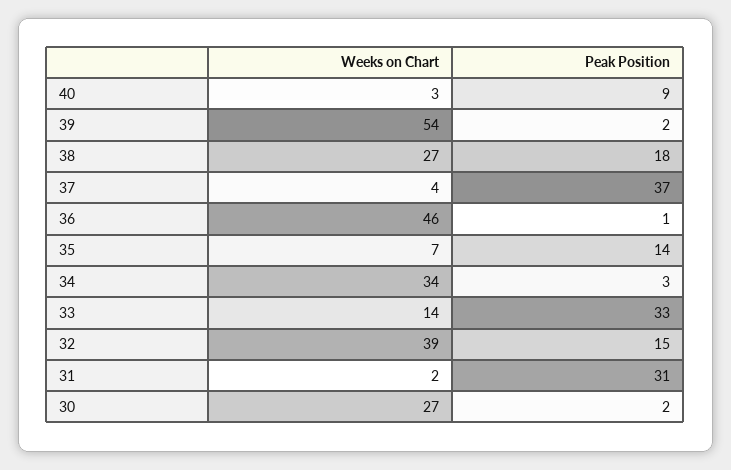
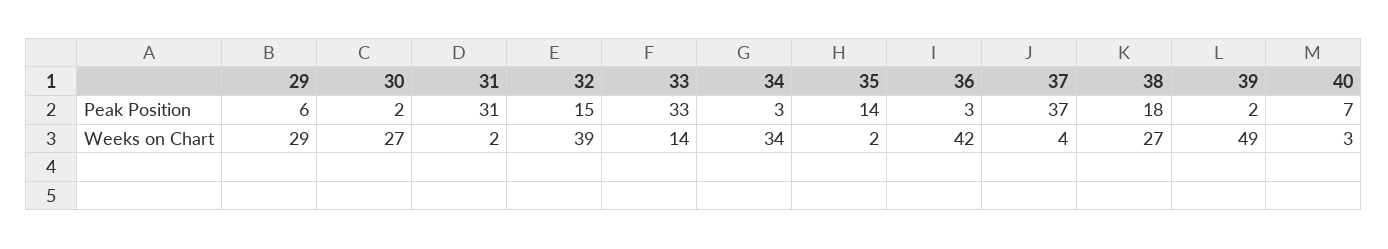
Peak Position, 40: 9 -> 7
Weeks on Chart, 39: 54 -> 49
Weeks on Chart, 36: 46 -> 42
Peak Position, 36: 1 -> 3
Weeks on Chart, 35: 7 -> 2
Peak Position, 29: none -> 6
Weeks on Chart, 29: none -> 29

